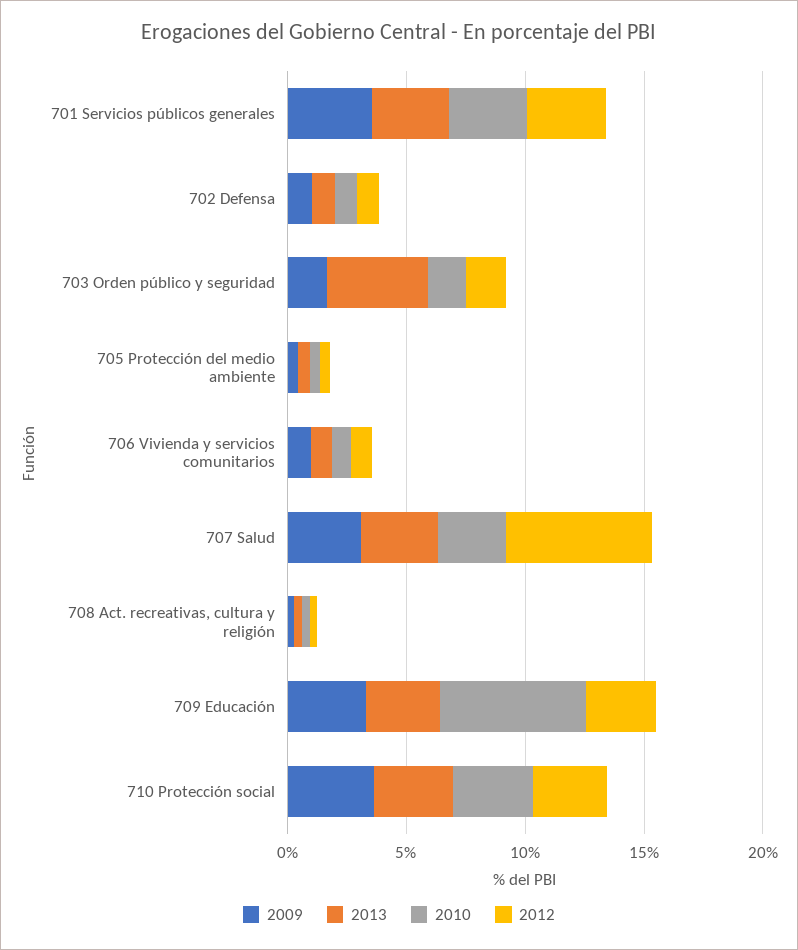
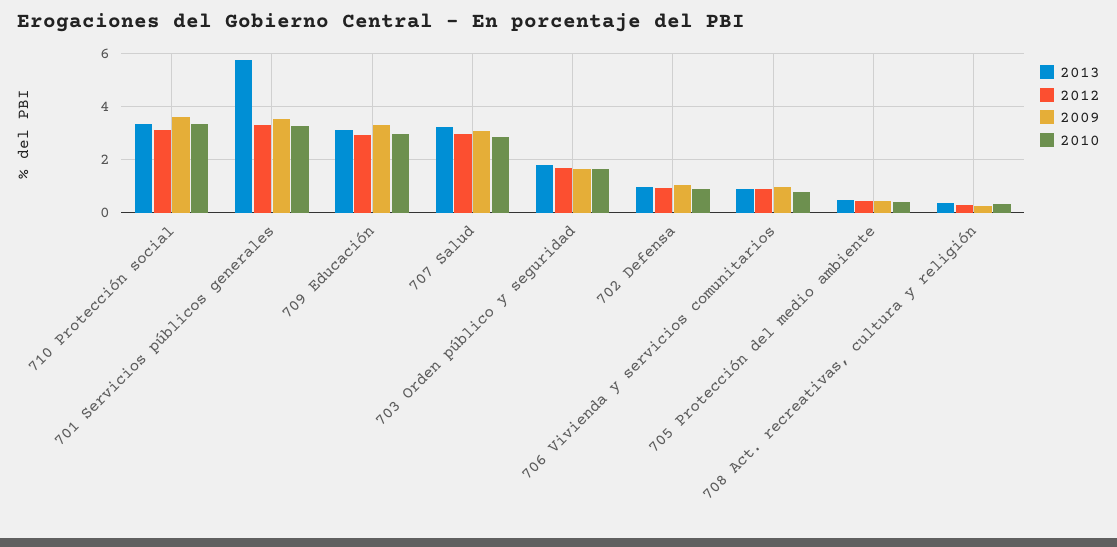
2013, 701 Servicios públicos generales: 3 -> 5.75
2013, 703 Orden público y seguridad: 4 -> 1.75
2012, 707 Salud: 6 -> 3
2010, 709 Educación: 6 -> 3

